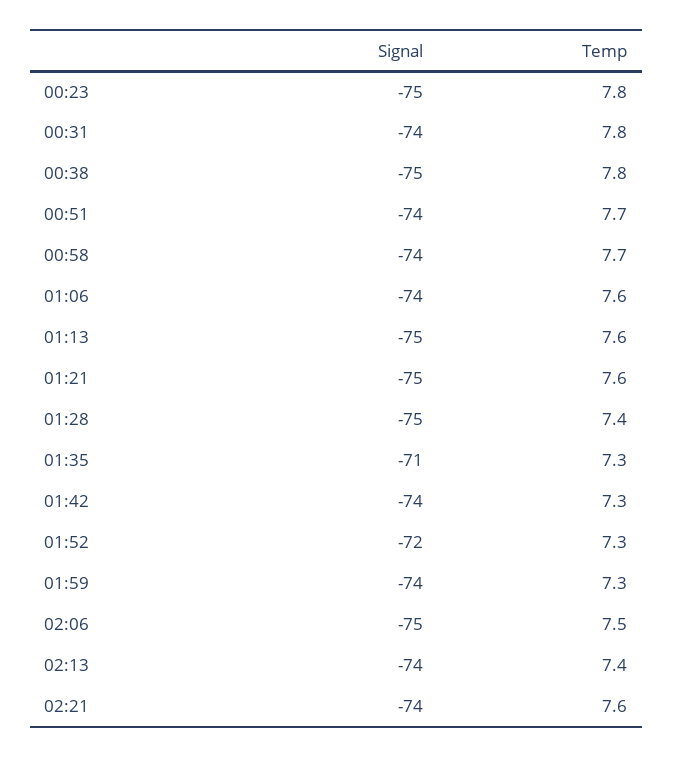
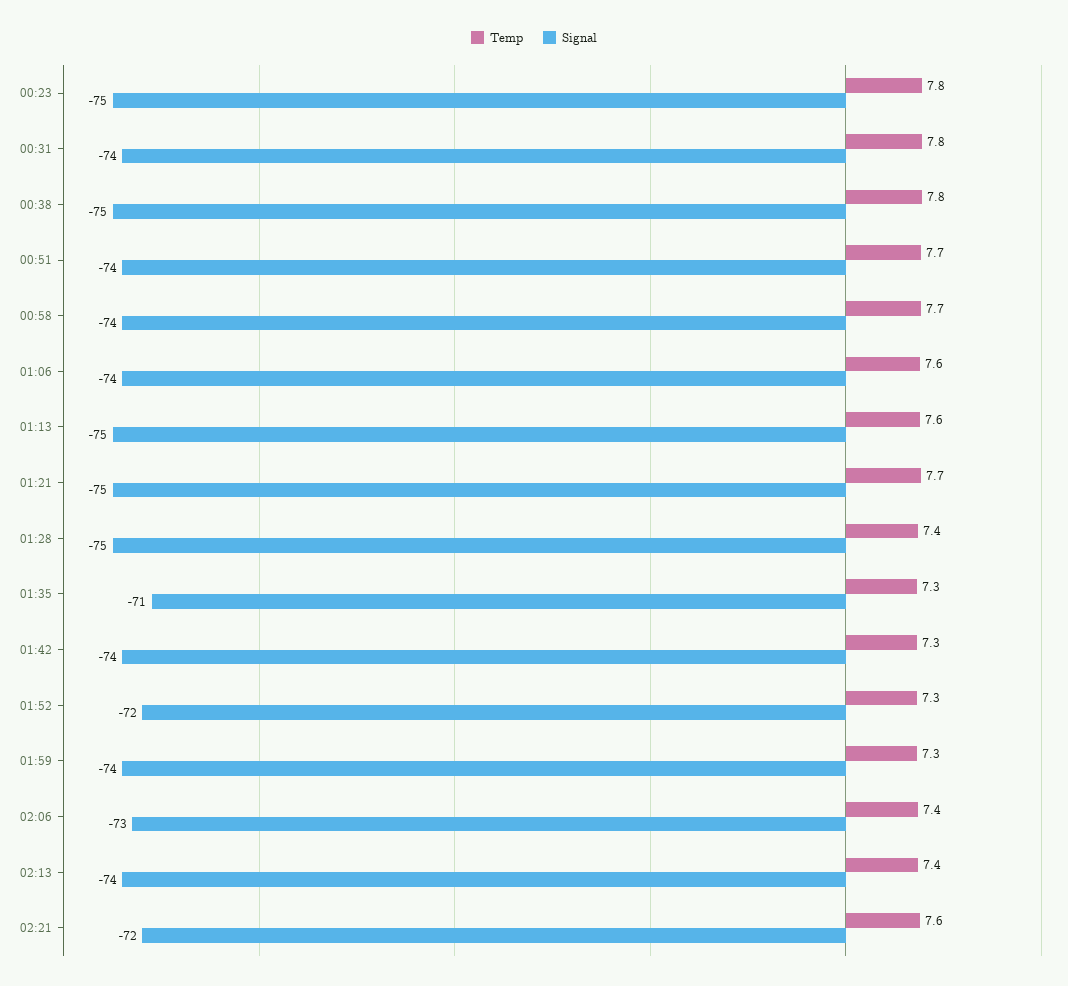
Temp, 01:21: 7.6 -> 7.7
Signal, 02:06: -75 -> -73
Temp, 02:06: 7.5 -> 7.4
Signal, 02:21: -74 -> -72

